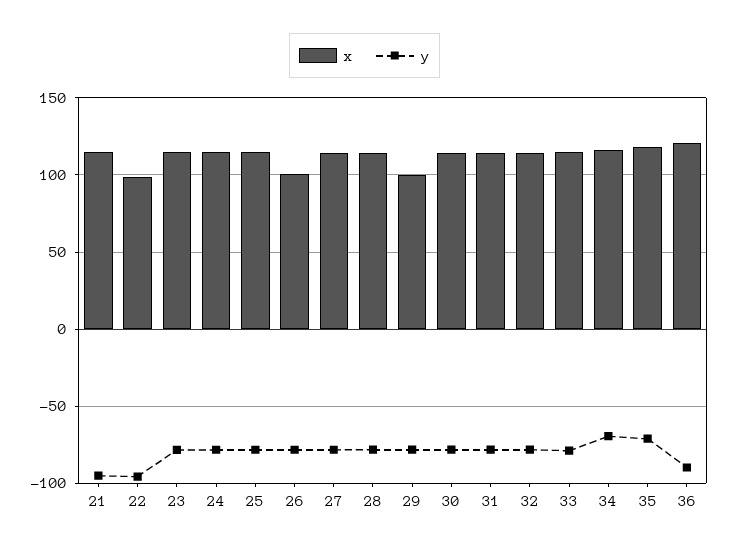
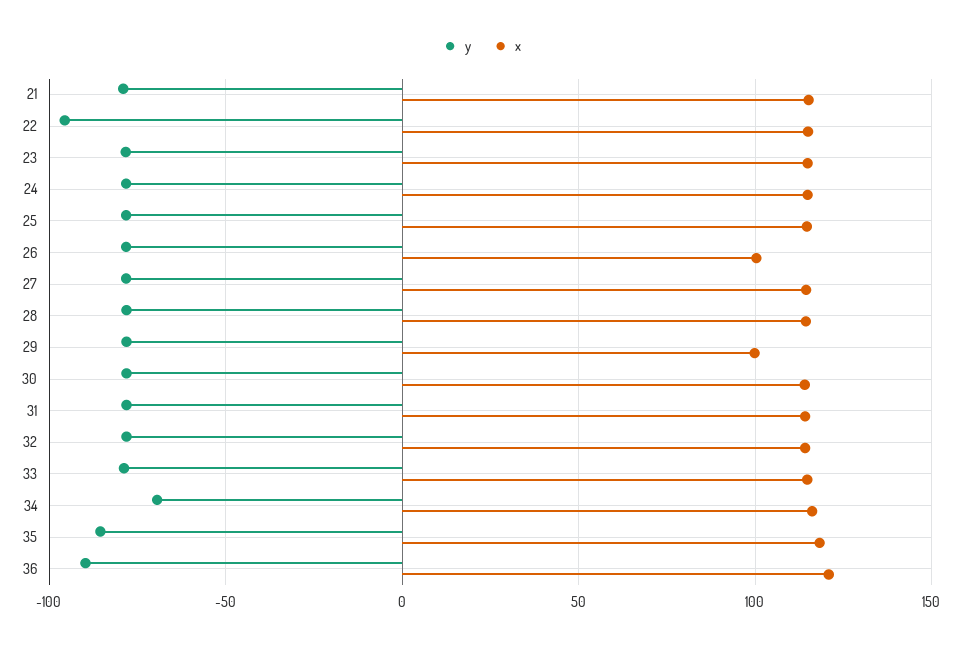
y, 21: -95 -> -80
x, 22: 100 -> 115
y, 35: -70 -> -85

